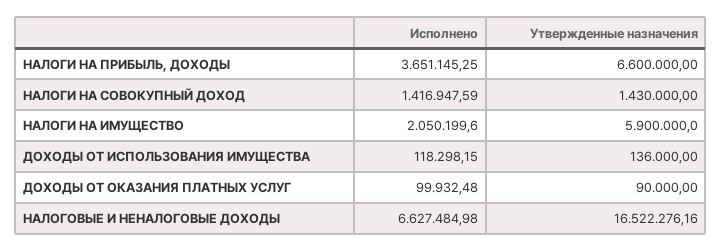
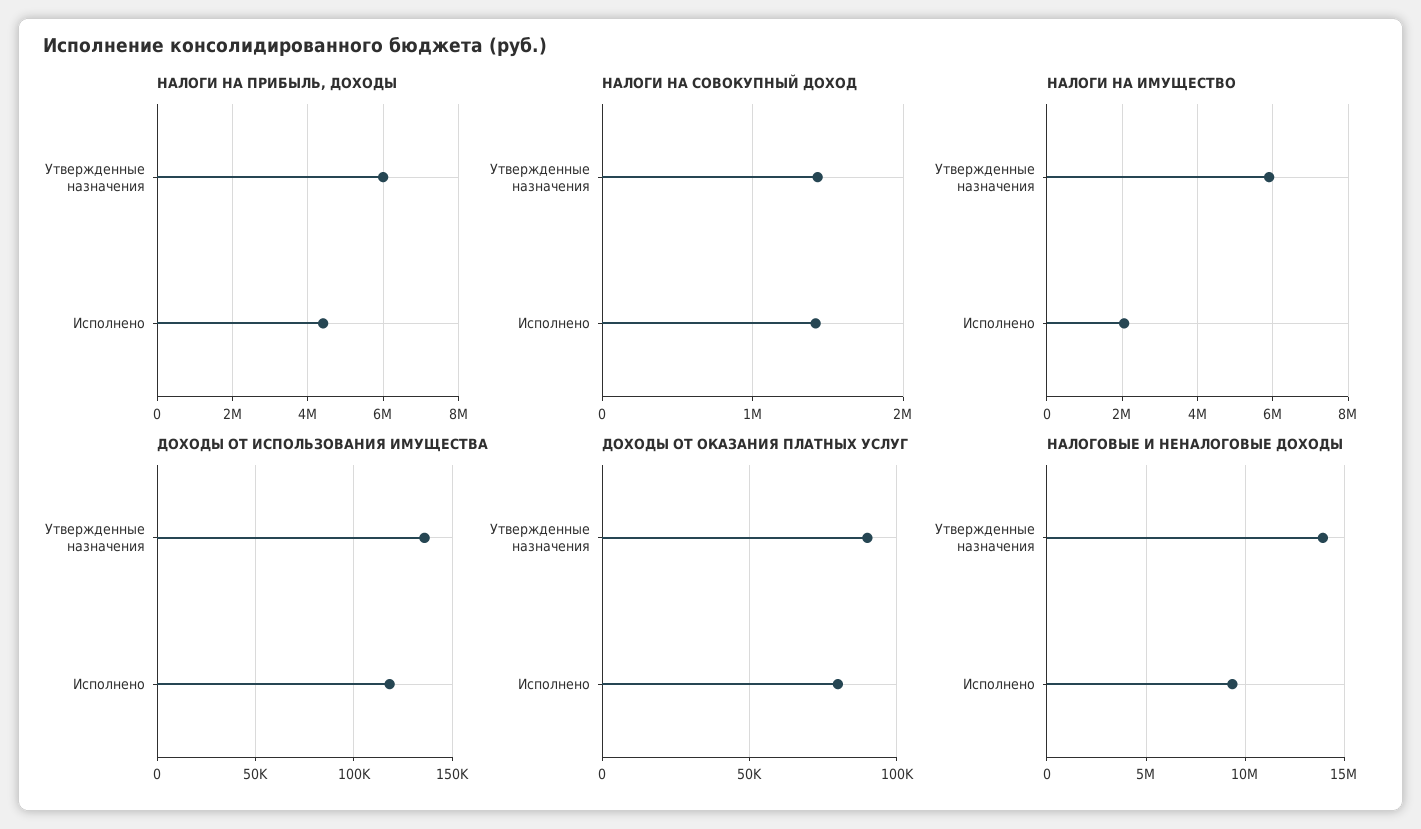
НАЛОГИ НА ПРИБЫЛЬ, ДОХОДЫ, Исполнено: 3651145.25 -> 4400000
НАЛОГИ НА ПРИБЫЛЬ, ДОХОДЫ, Утвержденные назначения: 6600000 -> 6000000
ДОХОДЫ ОТ ОКАЗАНИЯ ПЛАТНЫХ УСЛУГ, Исполнено: 99932.48 -> 80000
НАЛОГОВЫЕ И НЕНАЛОГОВЫЕ ДОХОДЫ, Исполнено: 6627484.98 -> 9500000
НАЛОГОВЫЕ И НЕНАЛОГОВЫЕ ДОХОДЫ, Утвержденные назначения: 16522276.16 -> 14000000

